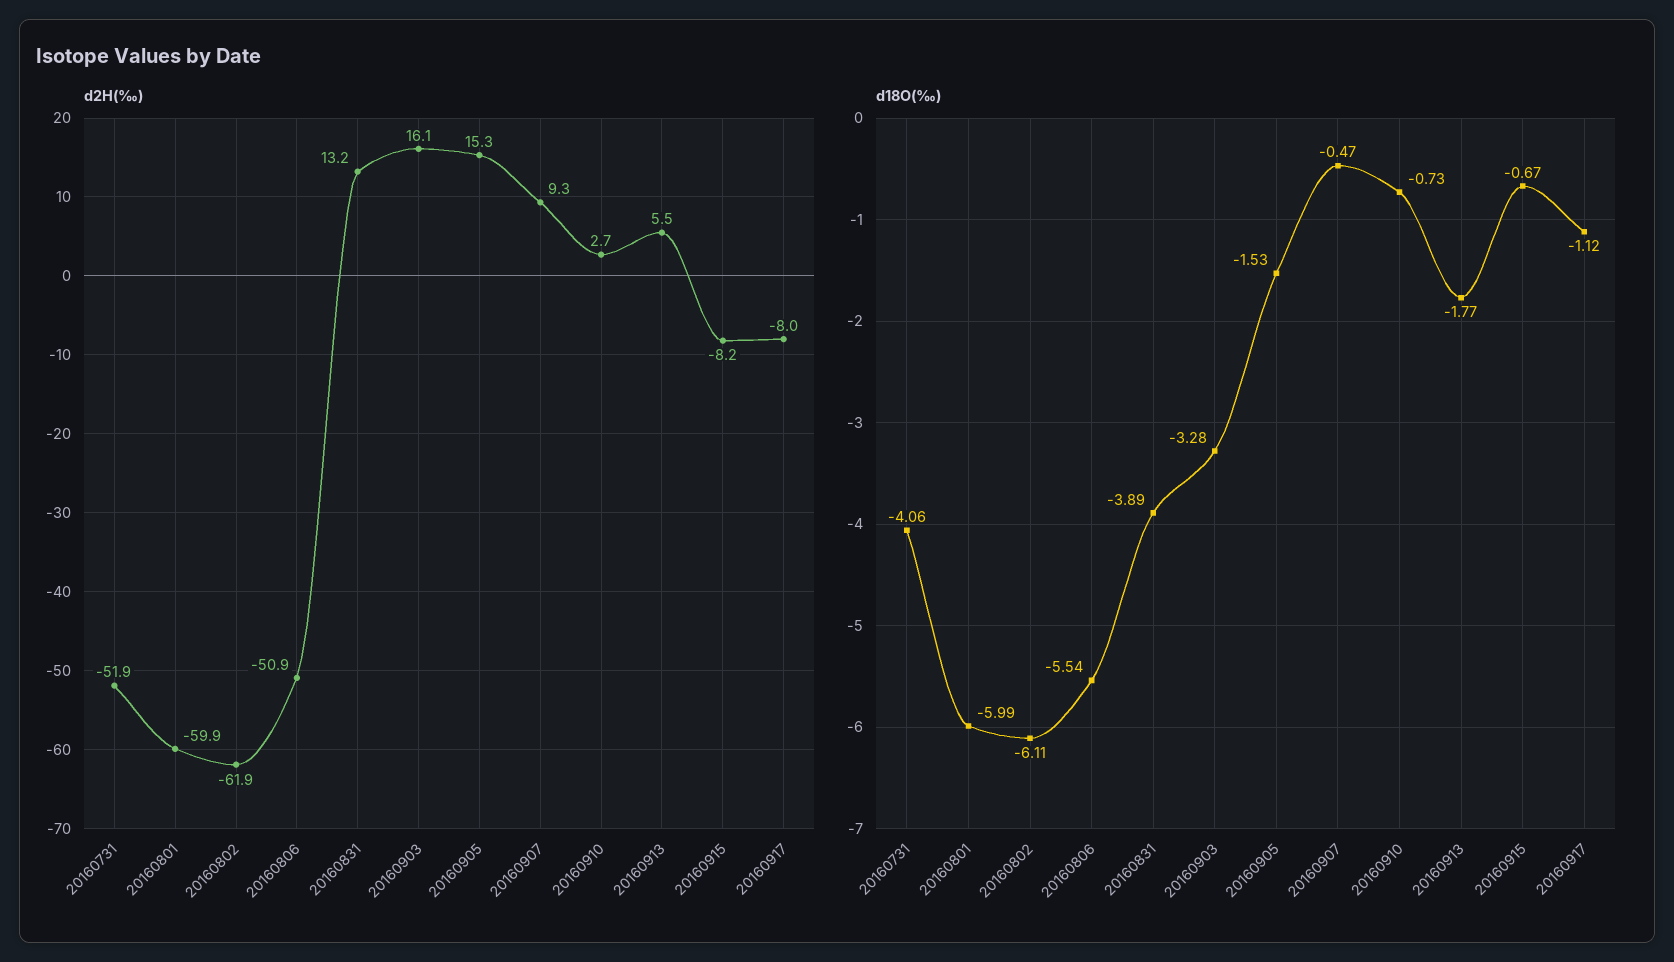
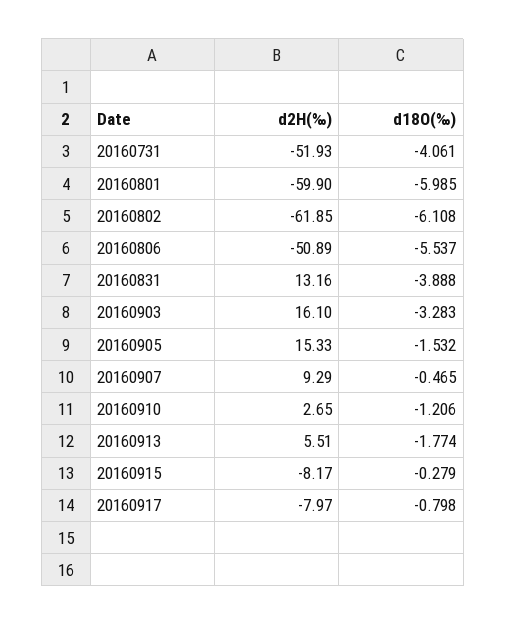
d18O(‰), 20160910: -0.73 -> -1.206
d18O(‰), 20160915: -0.67 -> -0.279
d18O(‰), 20160917: -1.12 -> -0.798

